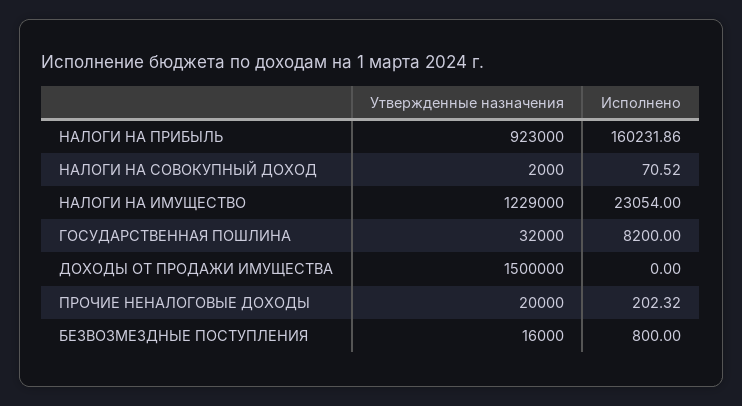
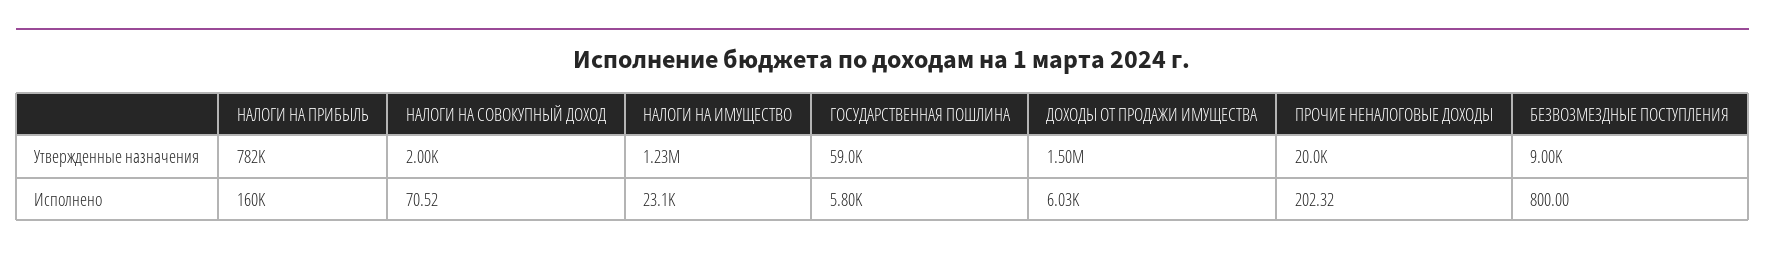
Утвержденные назначения, НАЛОГИ НА ПРИБЫЛЬ: 923000 -> 782000
Утвержденные назначения, ГОСУДАРСТВЕННАЯ ПОШЛИНА: 32000 -> 59000
Исполнено, ГОСУДАРСТВЕННАЯ ПОШЛИНА: 8200 -> 5800
Исполнено, ДОХОДЫ ОТ ПРОДАЖИ ИМУЩЕСТВА: 0 -> 6030
Утвержденные назначения, БЕЗВОЗМЕЗДНЫЕ ПОСТУПЛЕНИЯ: 16000 -> 9000

